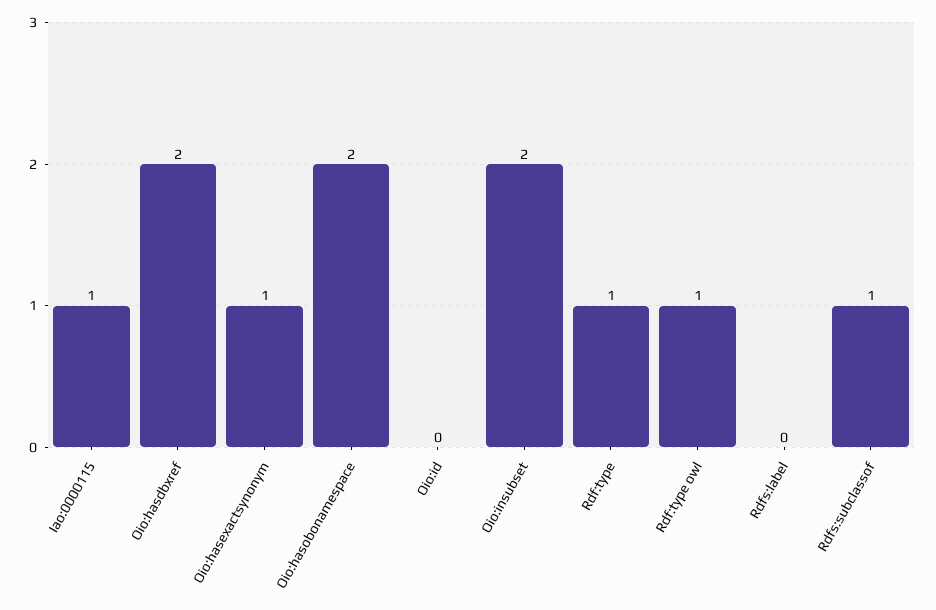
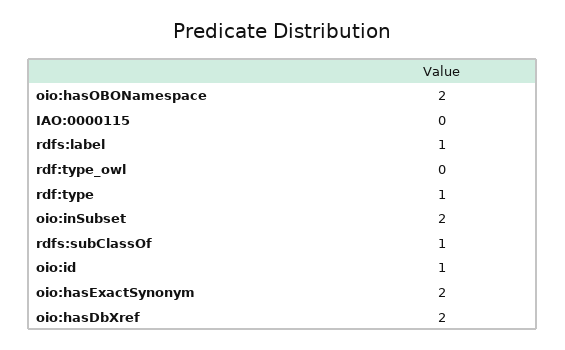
Iao:0000115: 1 -> 0
Oio:hasexactsynonym: 1 -> 2
Oio:id: 0 -> 1
Rdf:type owl: 1 -> 0
Rdfs:label: 0 -> 1

